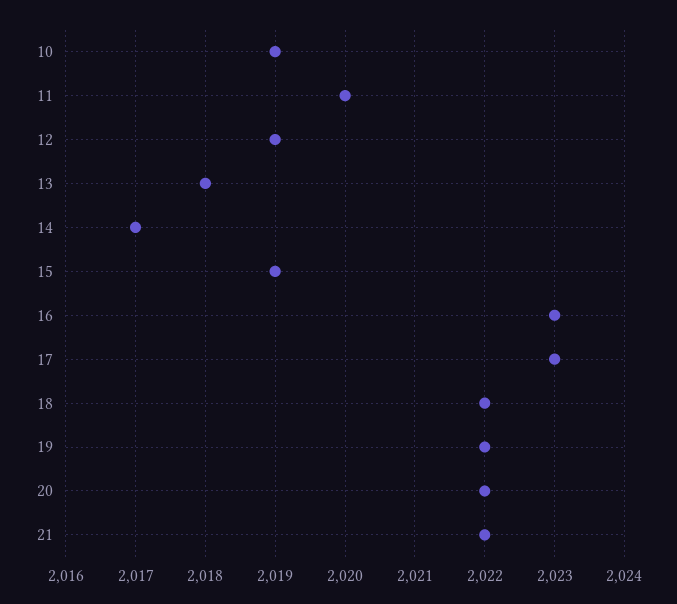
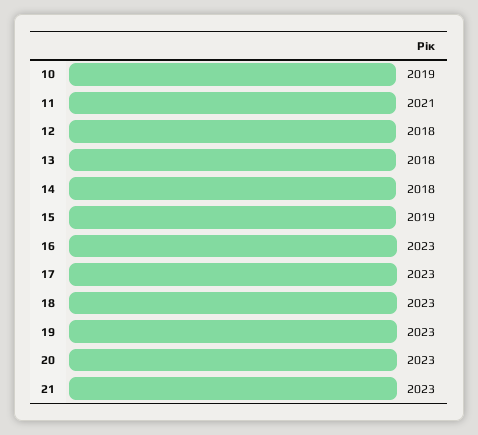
11: 2020 -> 2021
12: 2019 -> 2018
14: 2017 -> 2018
18: 2022 -> 2023
19: 2022 -> 2023
20: 2022 -> 2023
21: 2022 -> 2023

